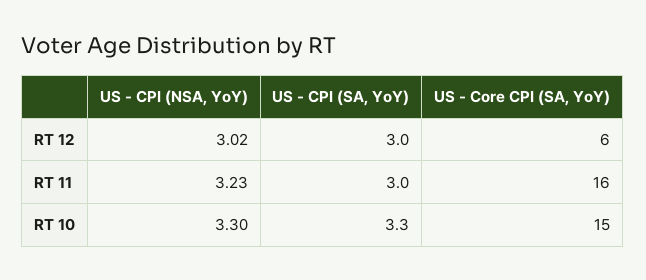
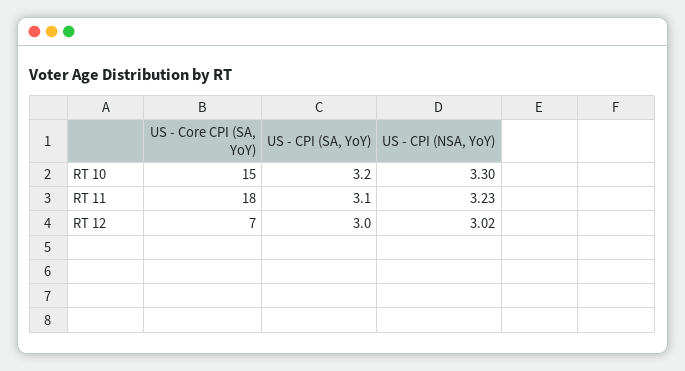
US - Core CPI (SA, YoY), RT 12: 6 -> 7
US - CPI (SA, YoY), RT 11: 3 -> 3.1
US - Core CPI (SA, YoY), RT 11: 16 -> 18
US - CPI (SA, YoY), RT 10: 3.3 -> 3.2

